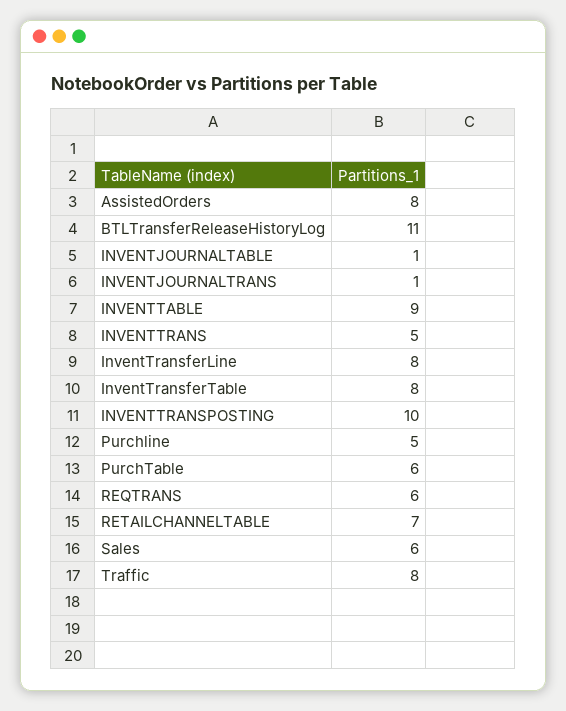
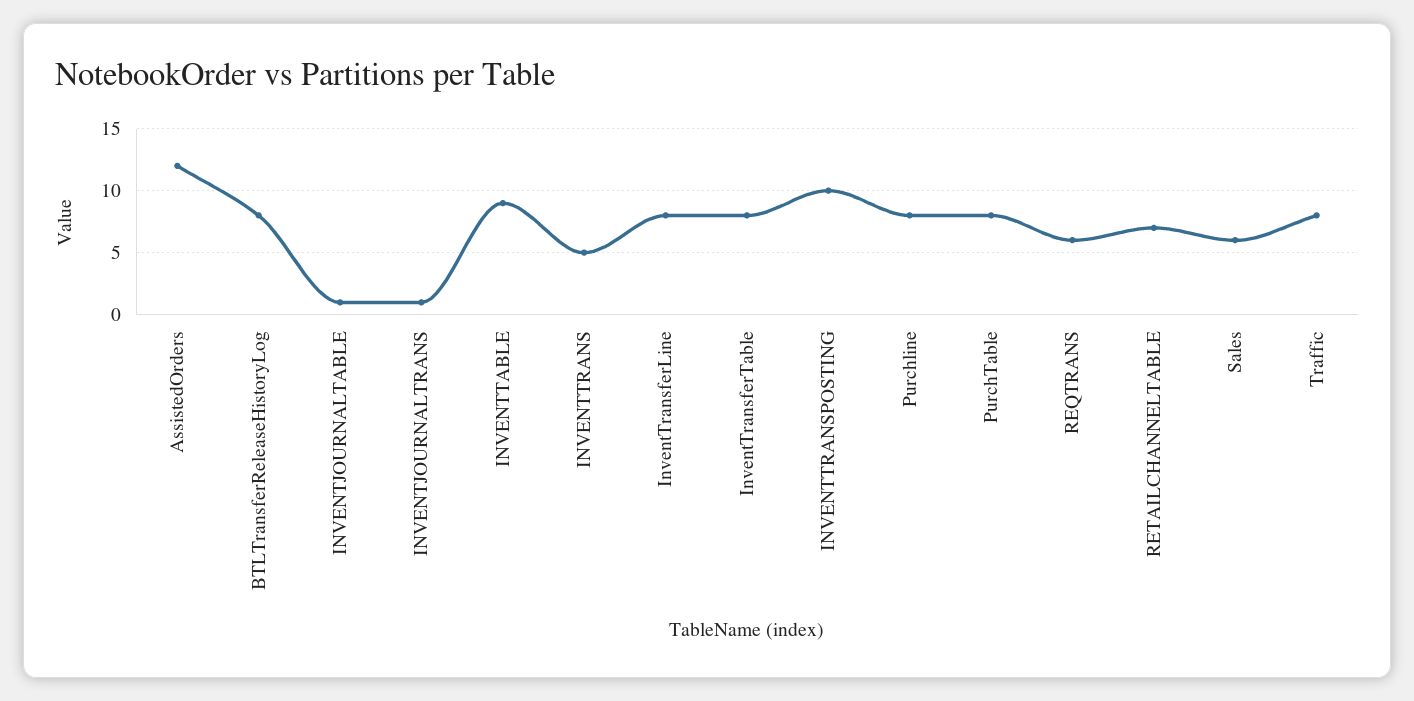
AssistedOrders: 8 -> 12
BTLTransferReleaseHistoryLog: 11 -> 8
Purchline: 5 -> 8
PurchTable: 6 -> 8

